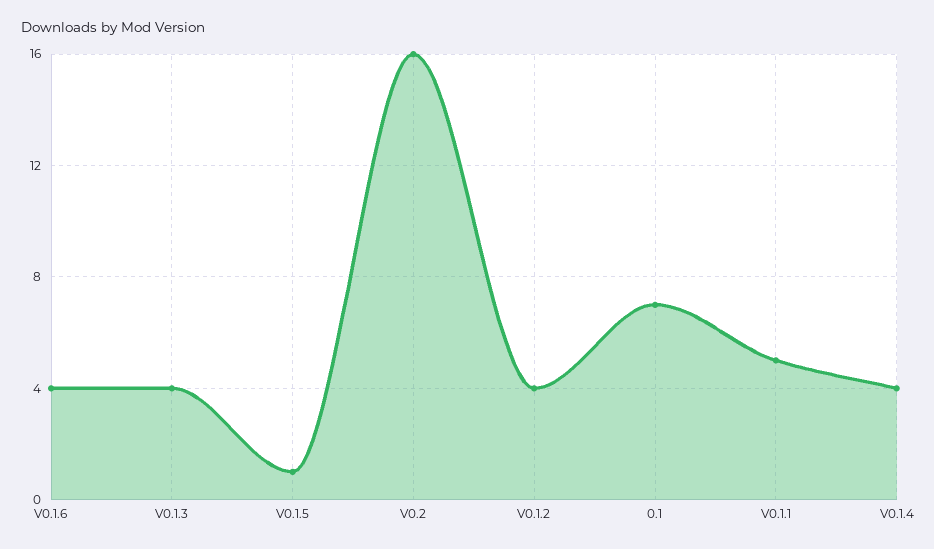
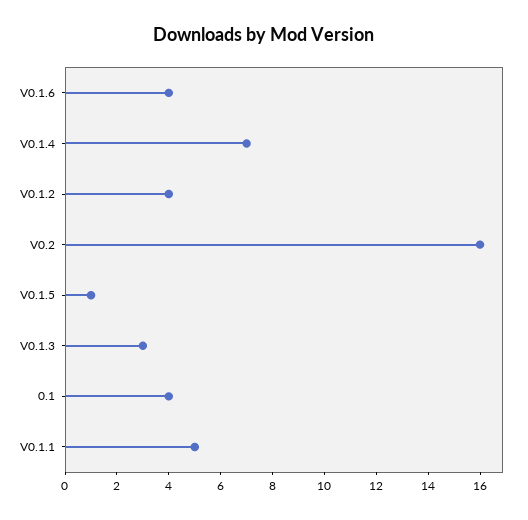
V0.1.3: 4 -> 3
0.1: 7 -> 4
V0.1.4: 4 -> 7

